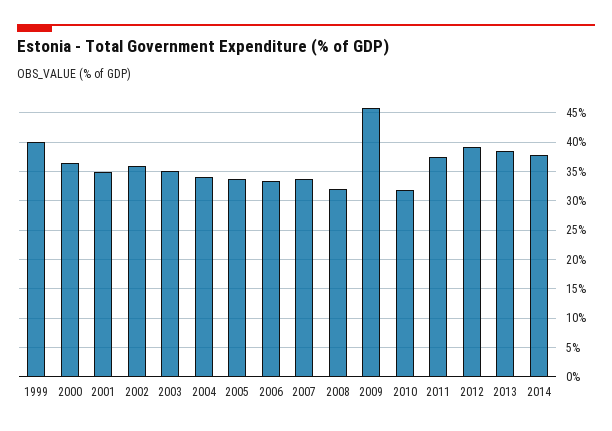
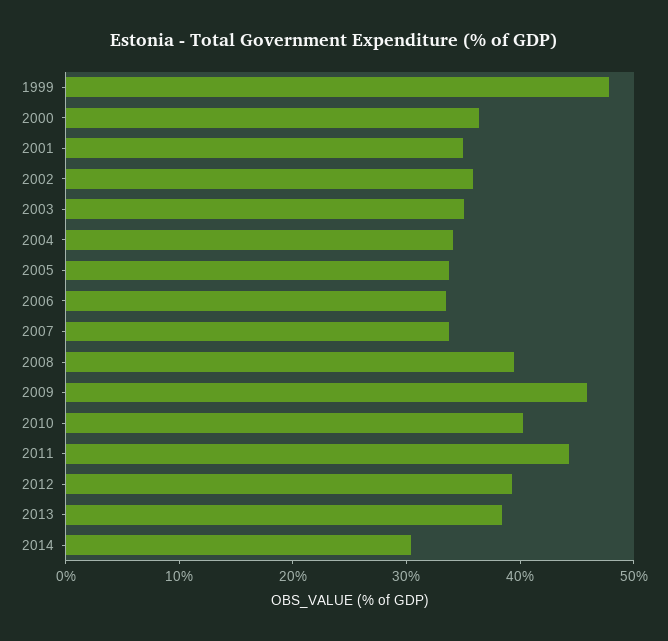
1999: 40 -> 48
2008: 32.5 -> 40
2010: 32.5 -> 40
2011: 37.5 -> 44
2014: 37.5 -> 30

